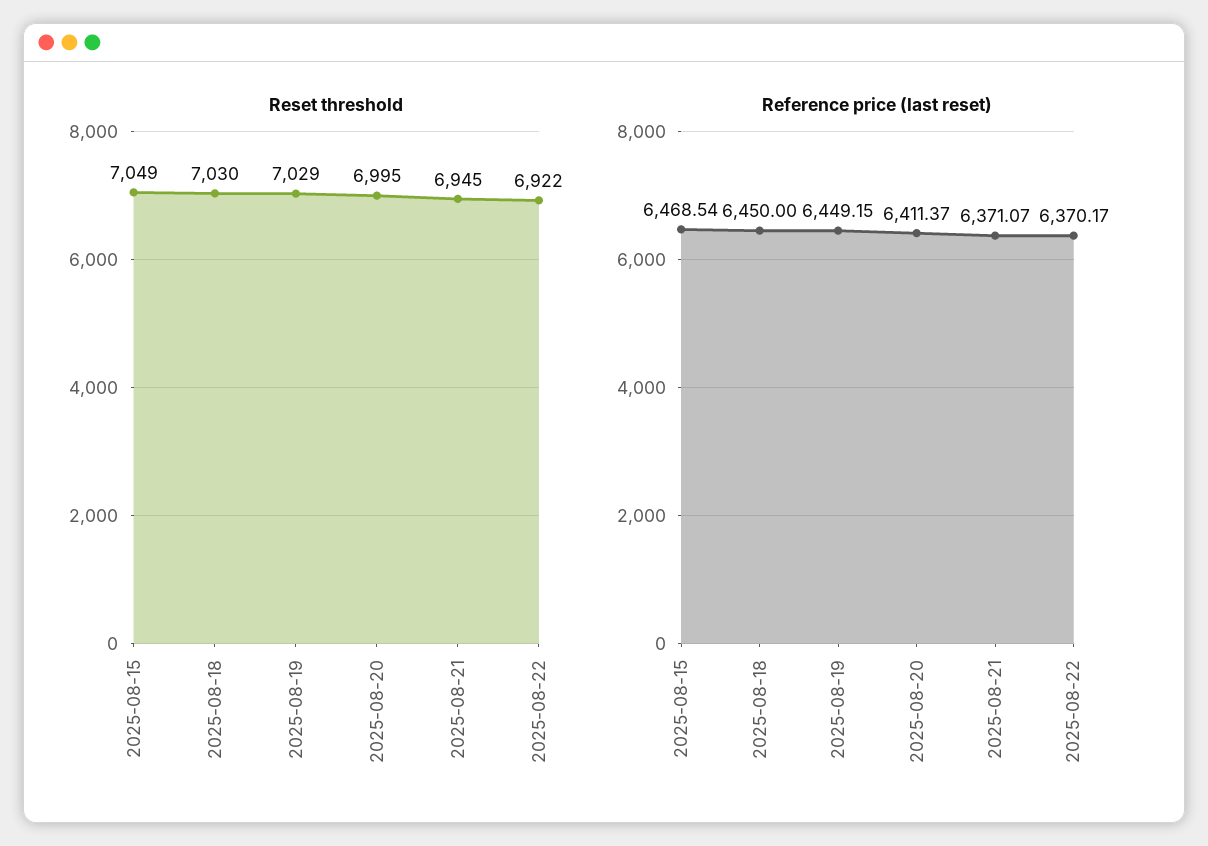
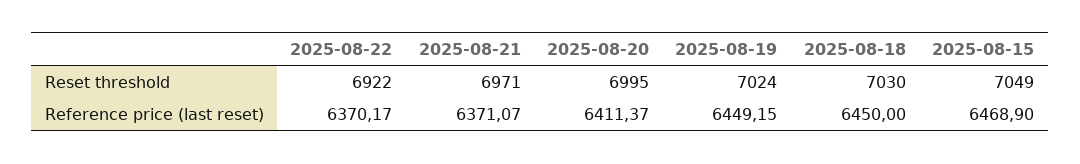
Reset threshold, 2025-08-19: 7029 -> 7024
Reset threshold, 2025-08-21: 6945 -> 6971
Reference price (last reset), 2025-08-15: 6468.54 -> 6468.9

